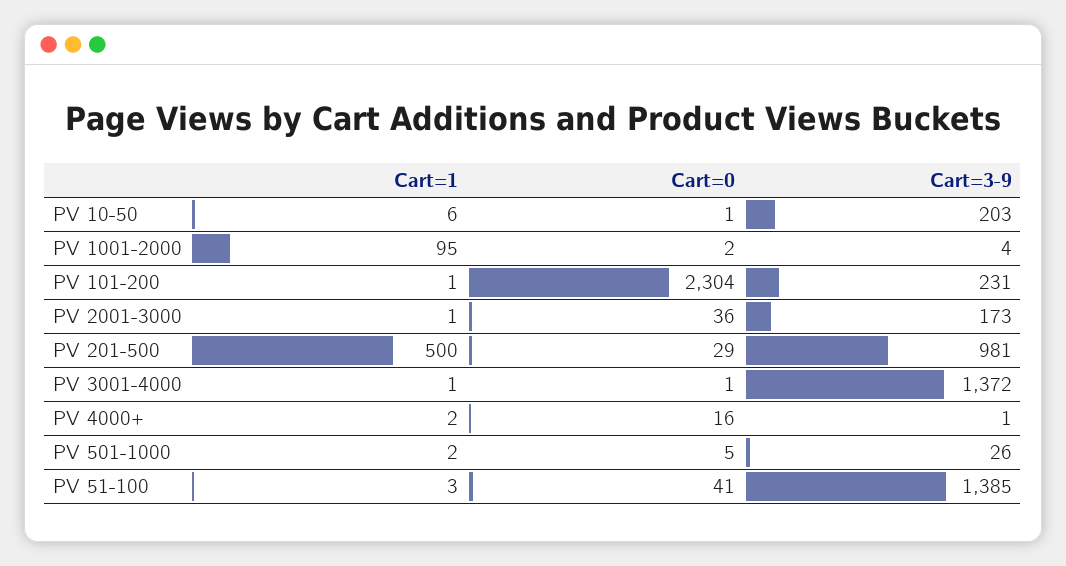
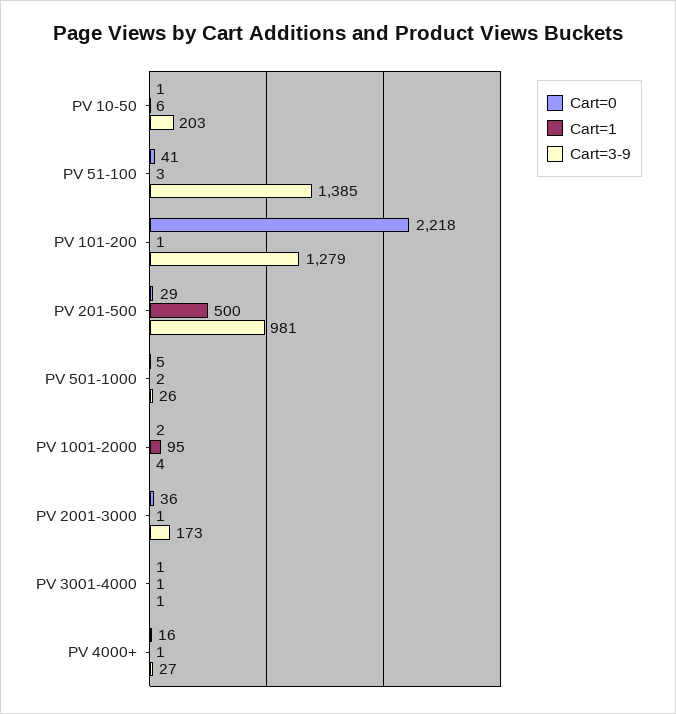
Cart=0, PV 101-200: 2304 -> 2218
Cart=3-9, PV 101-200: 231 -> 1279
Cart=3-9, PV 3001-4000: 1372 -> 1
Cart=1, PV 4000+: 2 -> 1
Cart=3-9, PV 4000+: 1 -> 27

